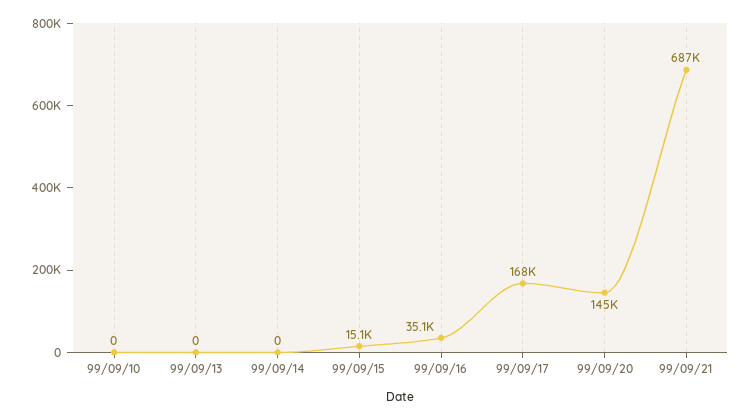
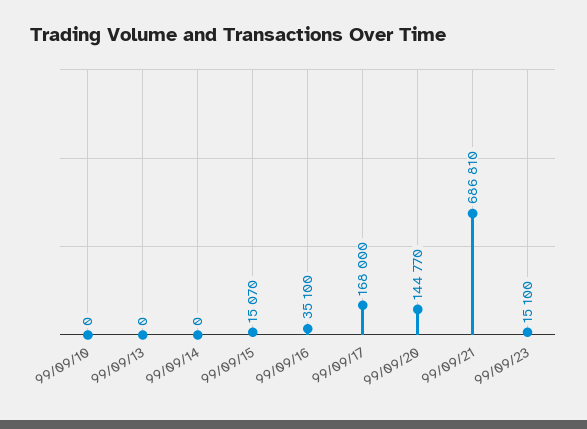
99/09/23: none -> 15100

